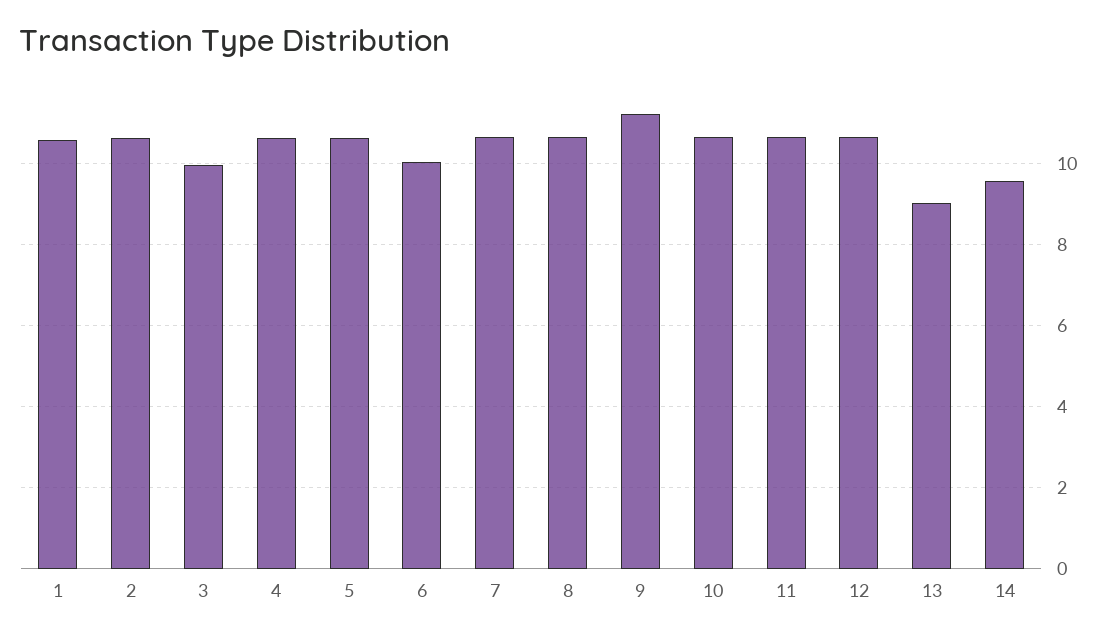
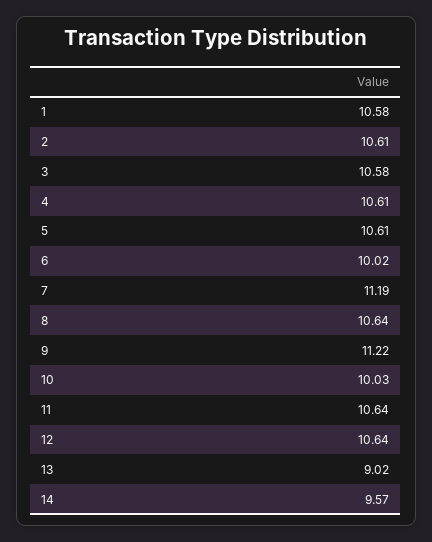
3: 10 -> 10.58
7: 10.6 -> 11.19
10: 10.6 -> 10.03

